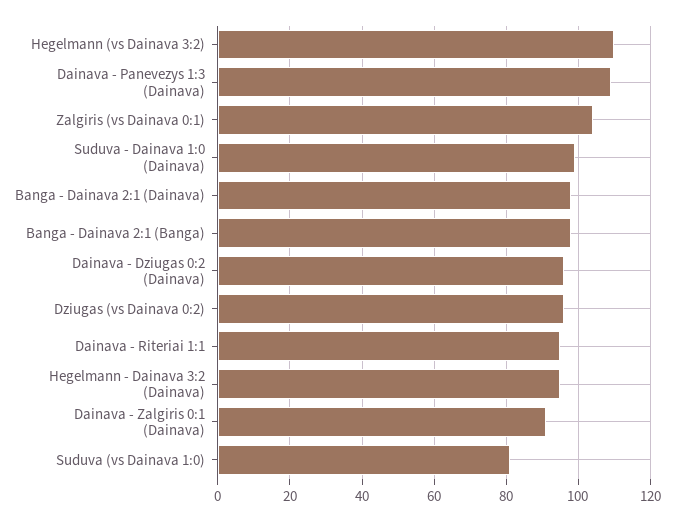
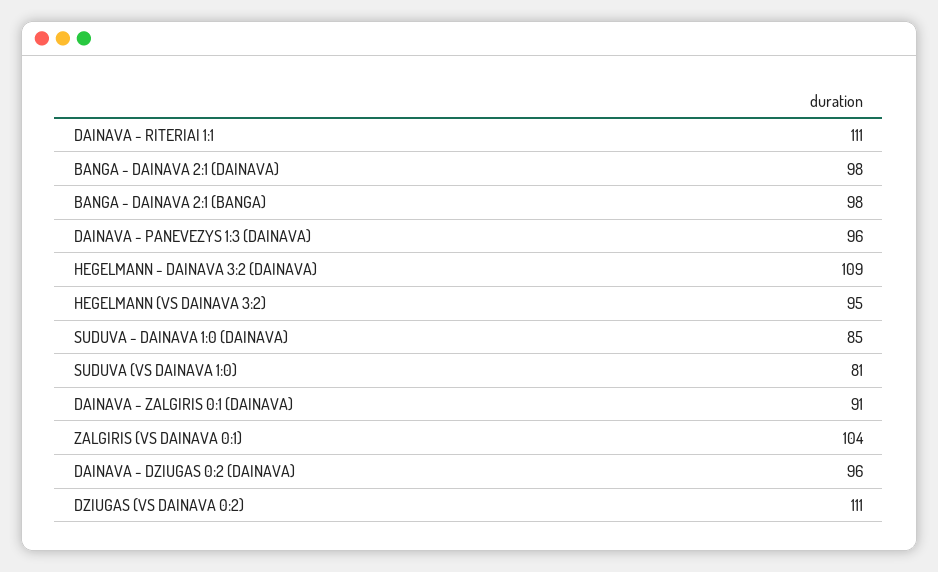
Hegelmann (vs Dainava 3:2): 110 -> 95
Dainava - Panevezys 1:3 (Dainava): 110 -> 96
Suduva - Dainava 1:0 (Dainava): 100 -> 85
Dziugas (vs Dainava 0:2): 95 -> 111
Dainava - Riteriai 1:1: 95 -> 111
Hegelmann - Dainava 3:2 (Dainava): 95 -> 109

